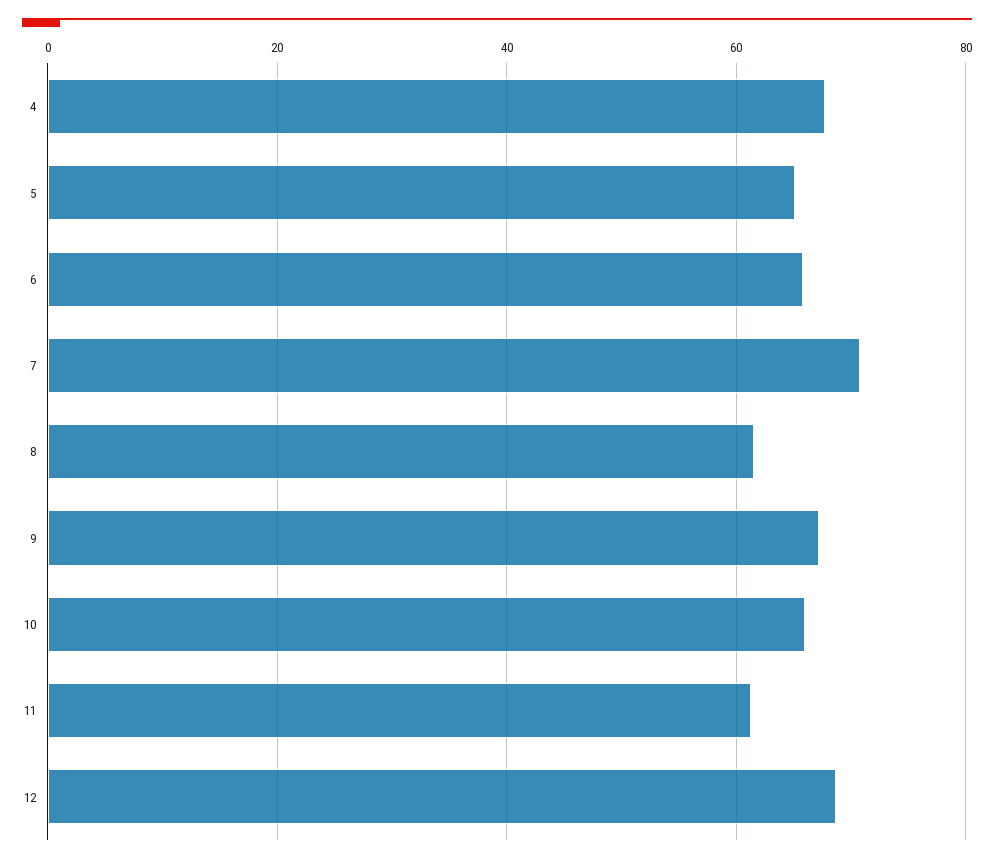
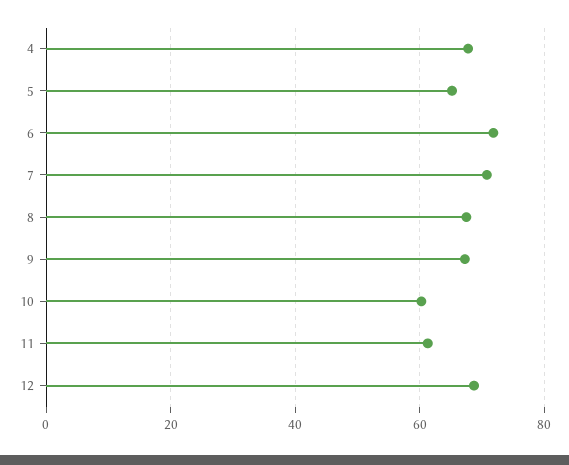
6: 66 -> 72
8: 62 -> 68
10: 66 -> 60

